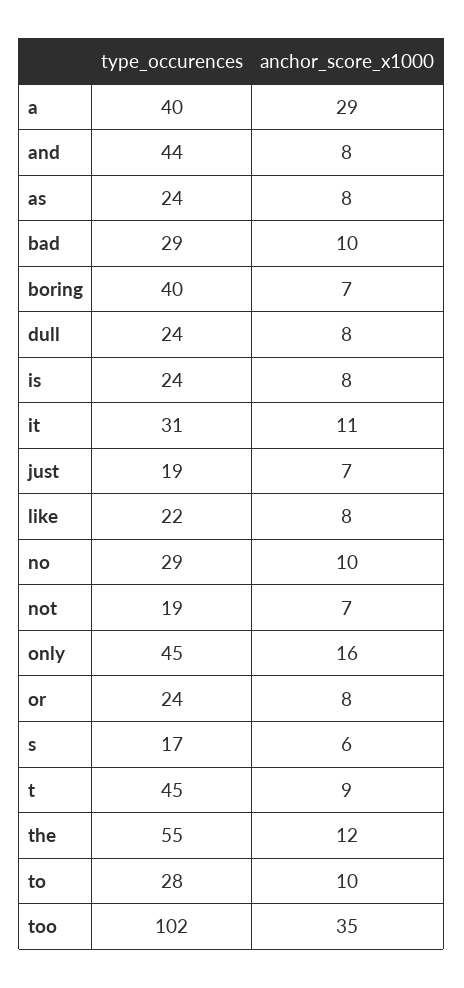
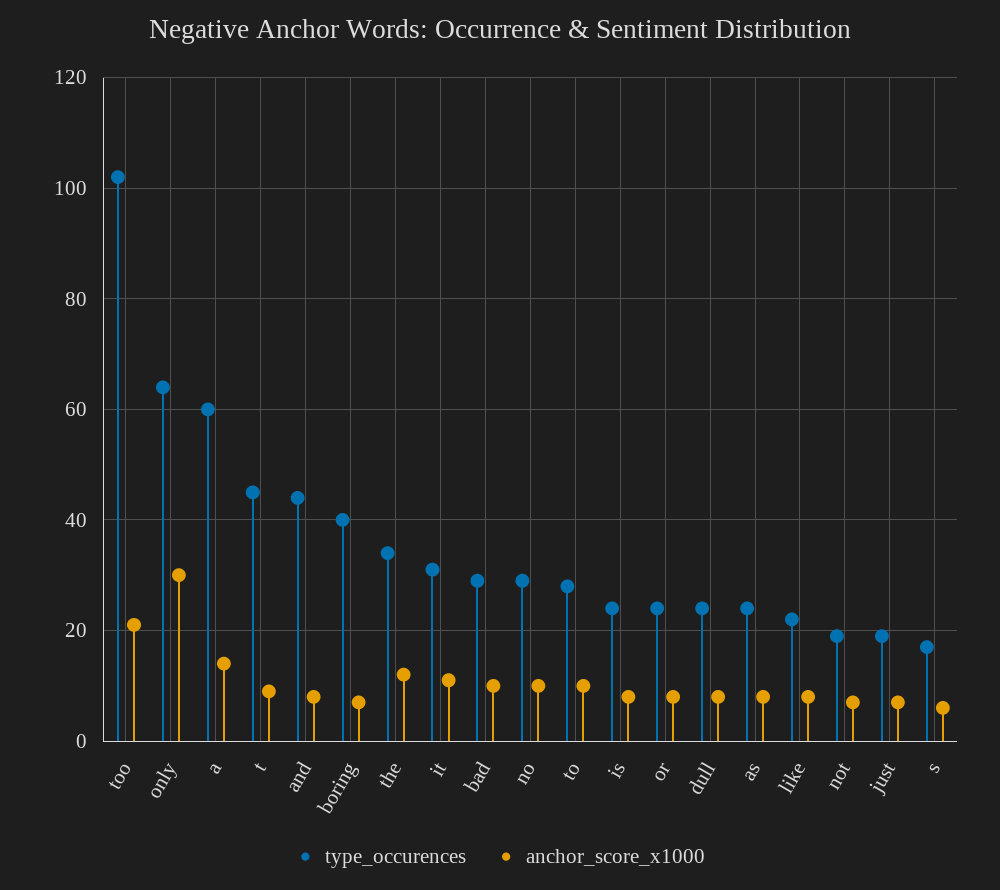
type_occurences, a: 40 -> 60
anchor_score_x1000, a: 29 -> 15
type_occurences, only: 45 -> 65
anchor_score_x1000, only: 16 -> 30
type_occurences, the: 55 -> 35
anchor_score_x1000, too: 35 -> 20

